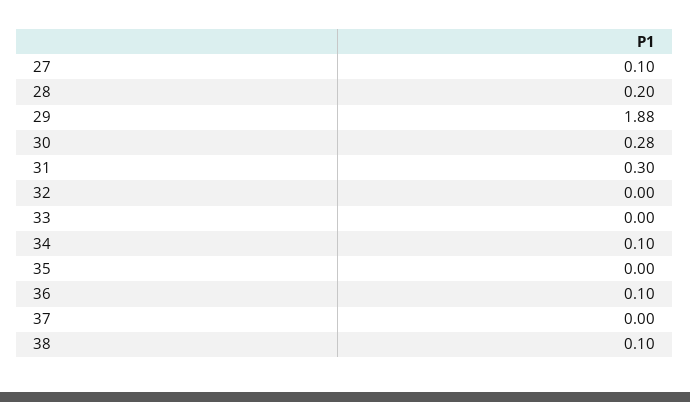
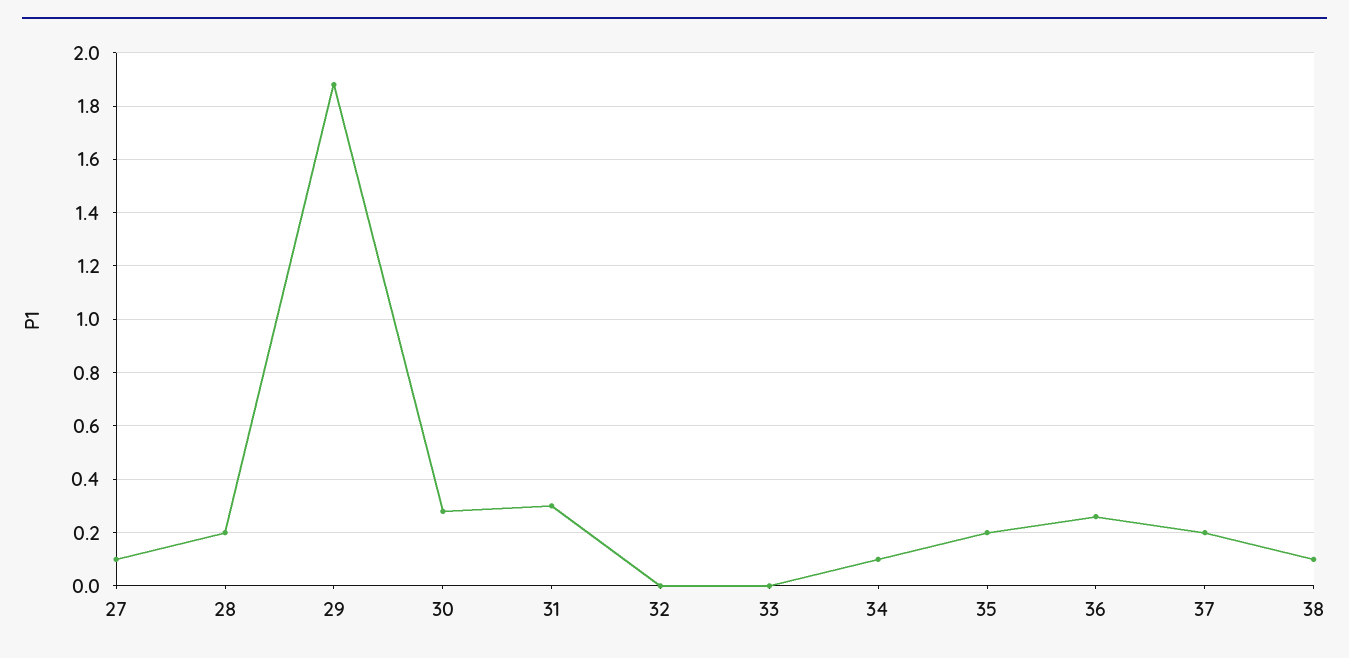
35: 0 -> 0.2
36: 0.1 -> 0.25
37: 0 -> 0.2

